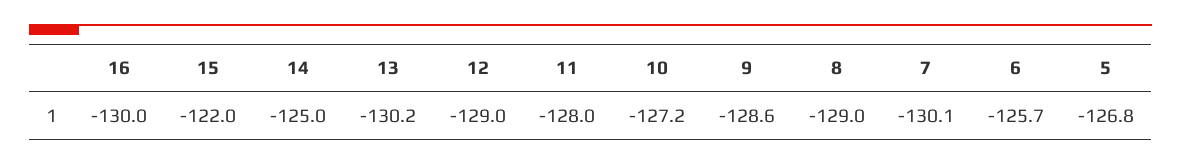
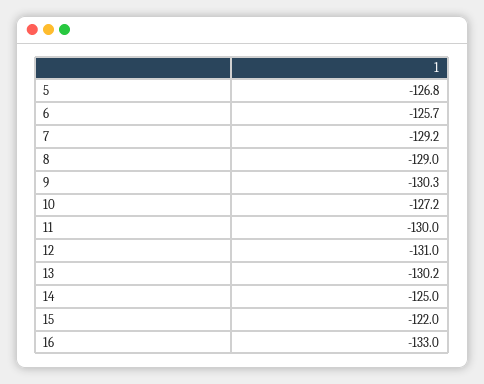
16: -130 -> -133
12: -129 -> -131
11: -128 -> -130
9: -128.6 -> -130.3
7: -130.1 -> -129.2

